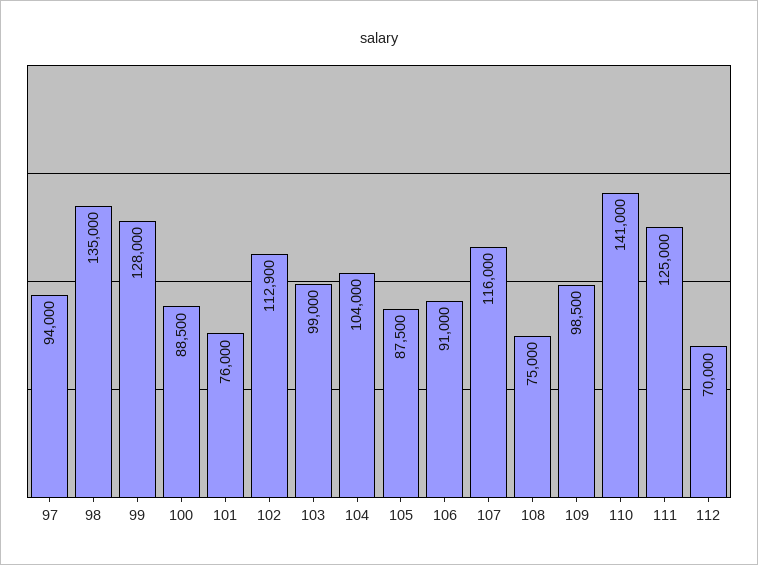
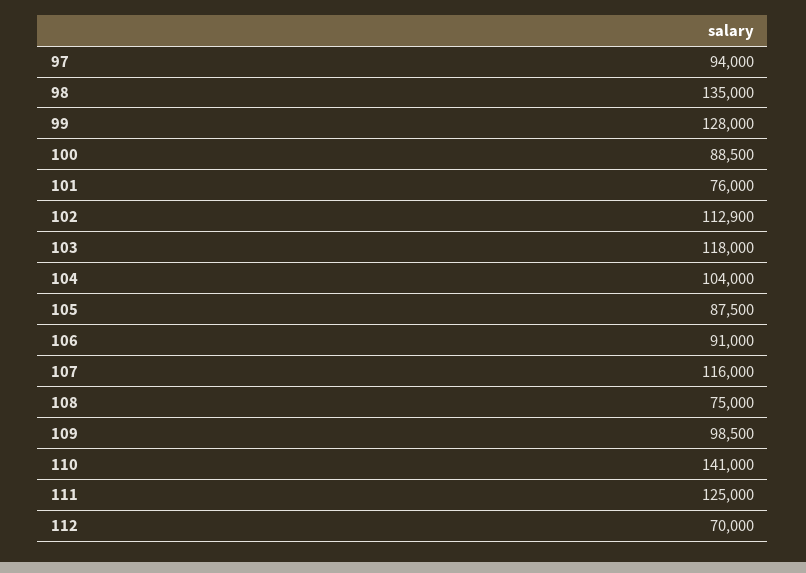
103: 99000 -> 118000

